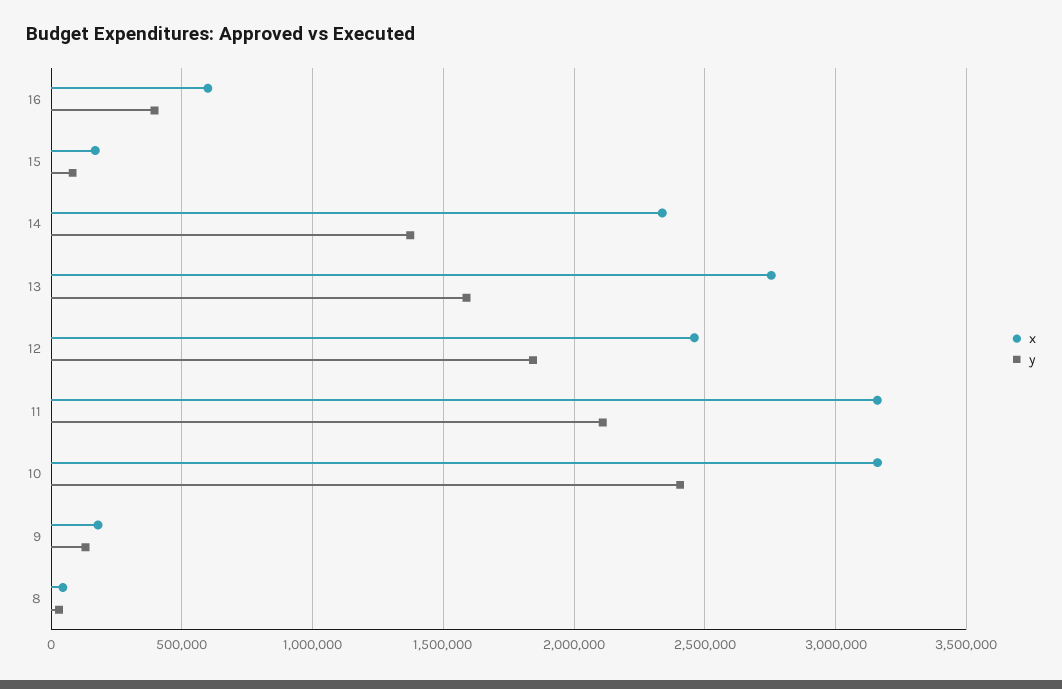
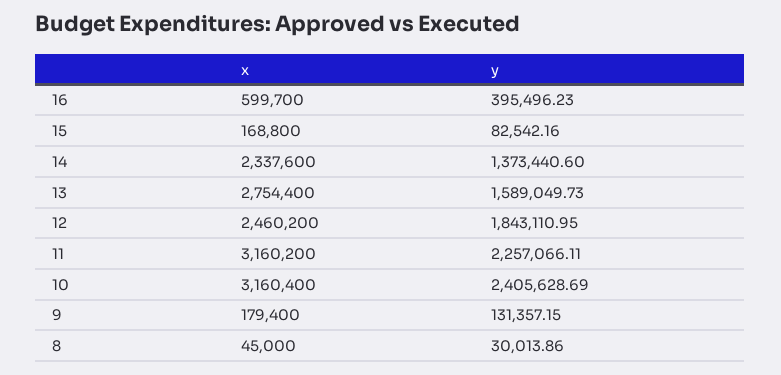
y, 11: 2100000 -> 2257066.11

